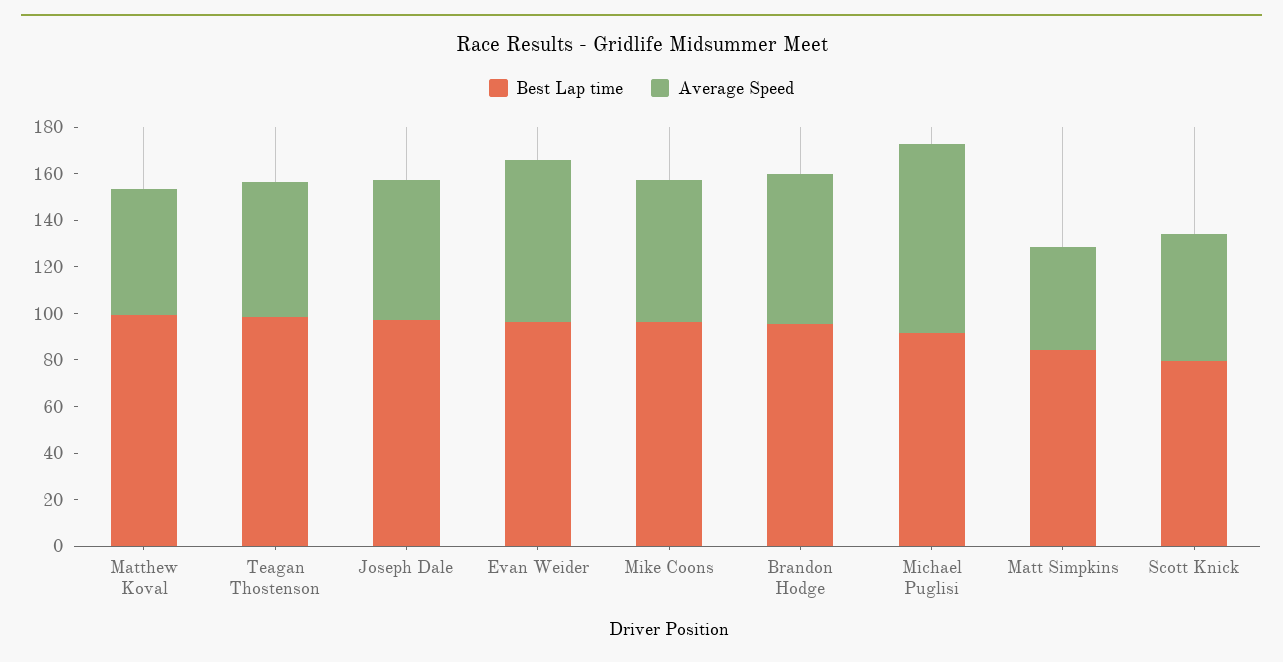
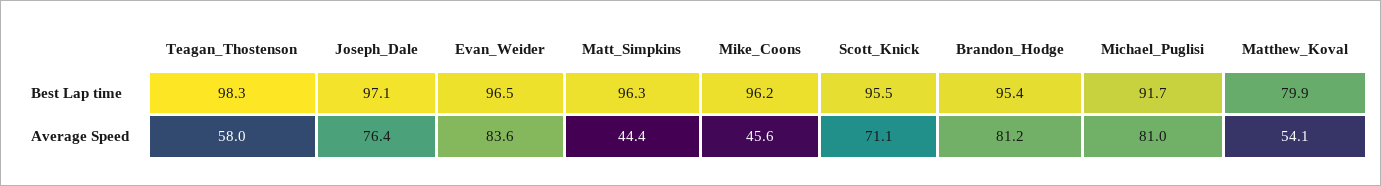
Best Lap time, Matthew Koval: 100 -> 79.9
Average Speed, Joseph Dale: 60 -> 76.4
Average Speed, Evan Weider: 70 -> 83.6
Average Speed, Mike Coons: 60 -> 45.6
Average Speed, Brandon Hodge: 65 -> 81.2
Best Lap time, Matt Simpkins: 85 -> 96.3
Best Lap time, Scott Knick: 80 -> 95.5
Average Speed, Scott Knick: 55 -> 71.1

